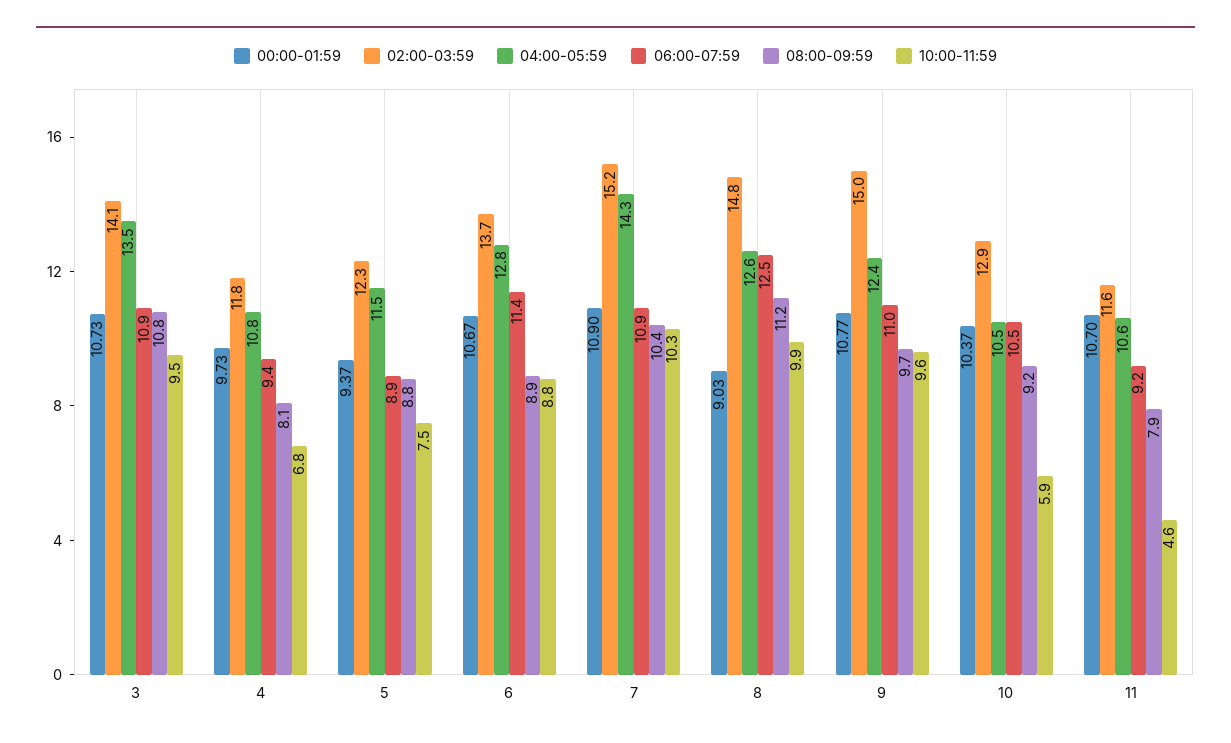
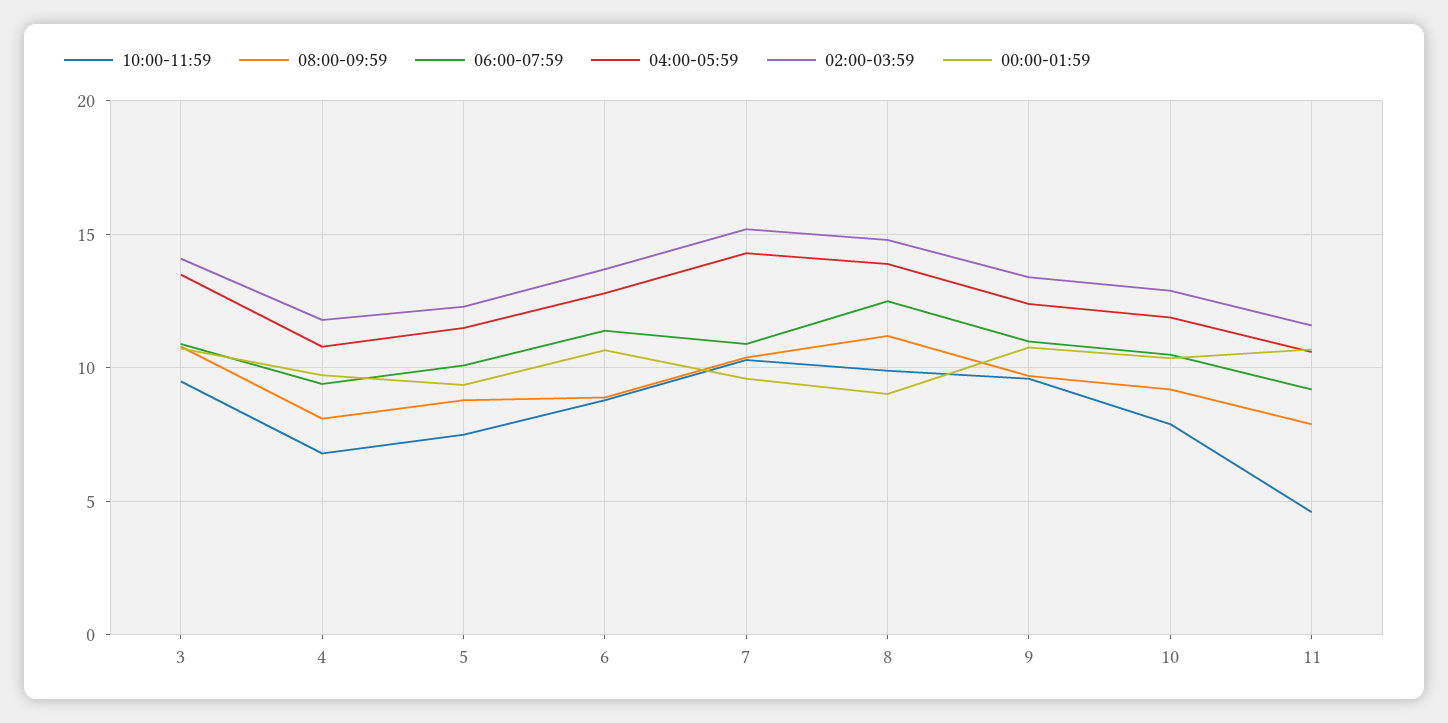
06:00-07:59, 5: 8.9 -> 10
00:00-01:59, 7: 10.9 -> 9.5
04:00-05:59, 8: 12.6 -> 14
02:00-03:59, 9: 15 -> 13.5
04:00-05:59, 10: 10.5 -> 12
10:00-11:59, 10: 5.9 -> 8

